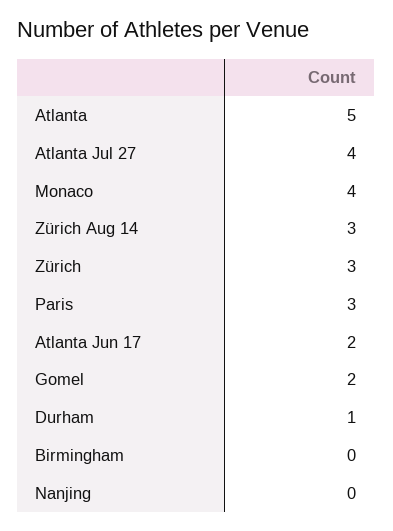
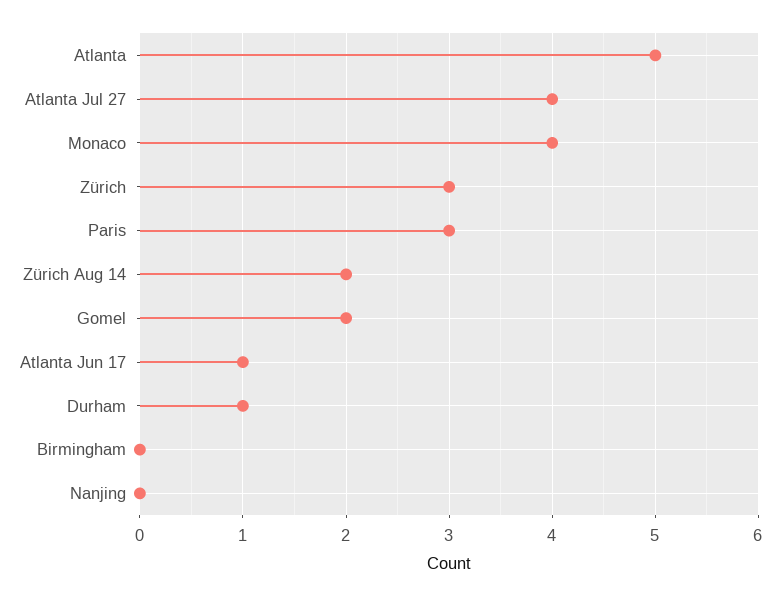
Zürich Aug 14: 3 -> 2
Atlanta Jun 17: 2 -> 1

